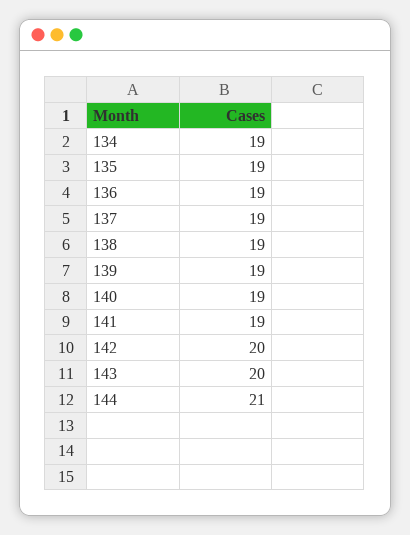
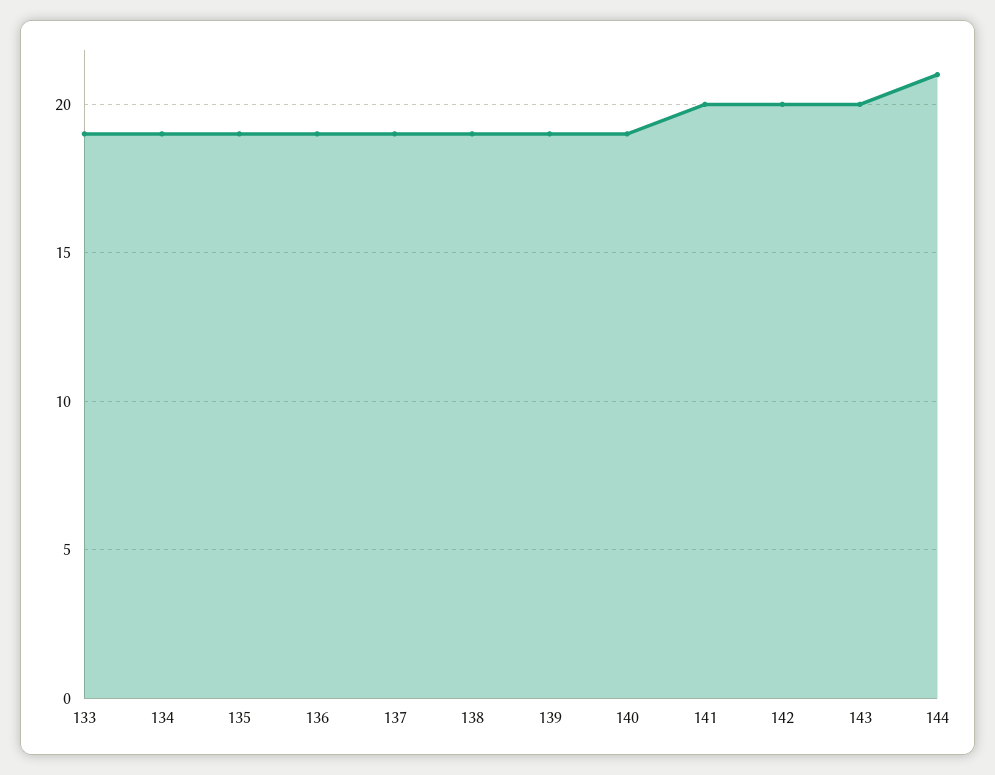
141: 19 -> 20
133: none -> 19

